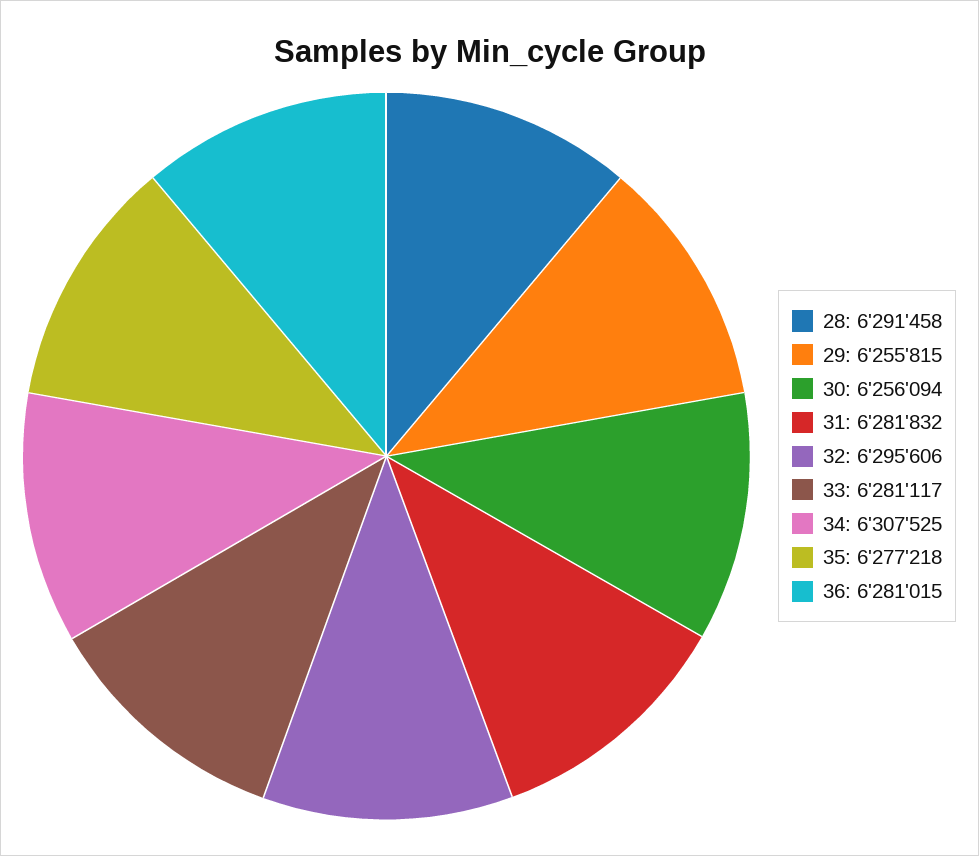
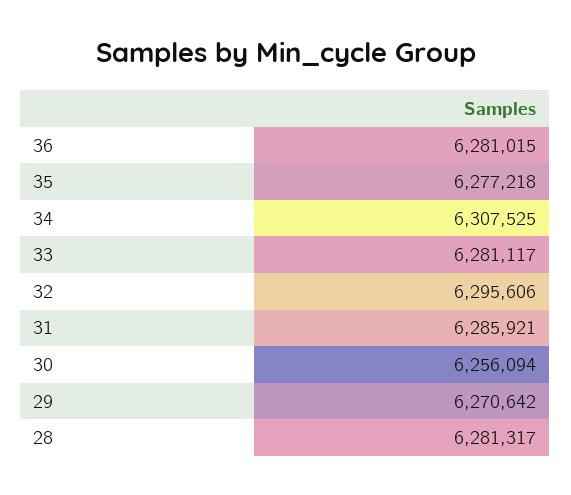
28: 6291458 -> 6281317
29: 6255815 -> 6270642
31: 6281832 -> 6285921

